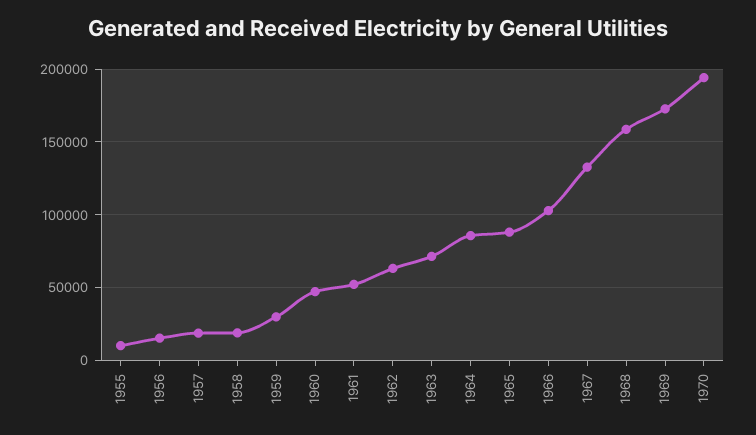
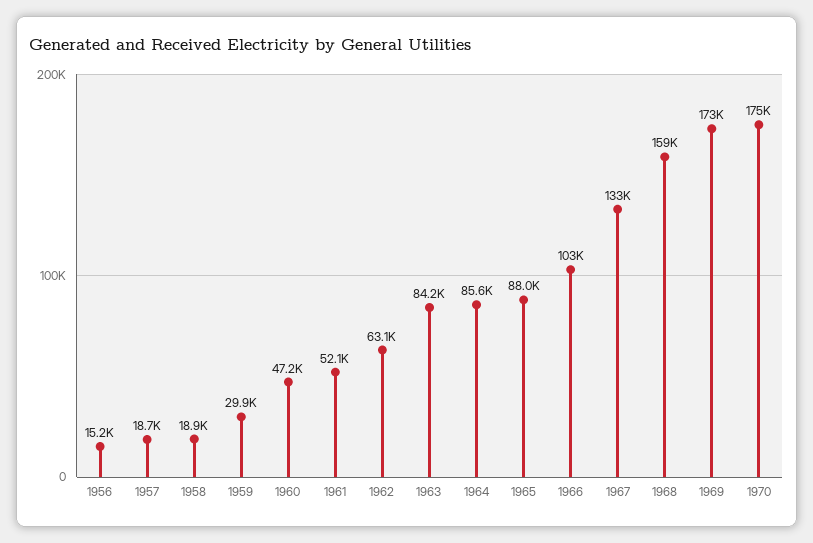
1955: 10000 -> none
1963: 70000 -> 84200
1970: 195000 -> 175000

